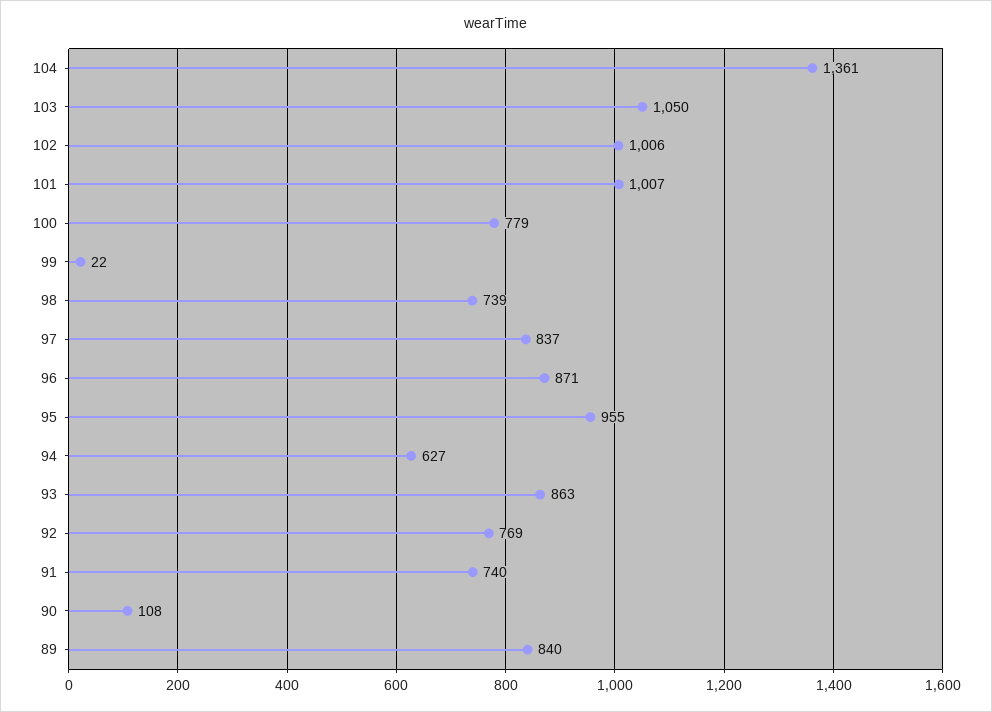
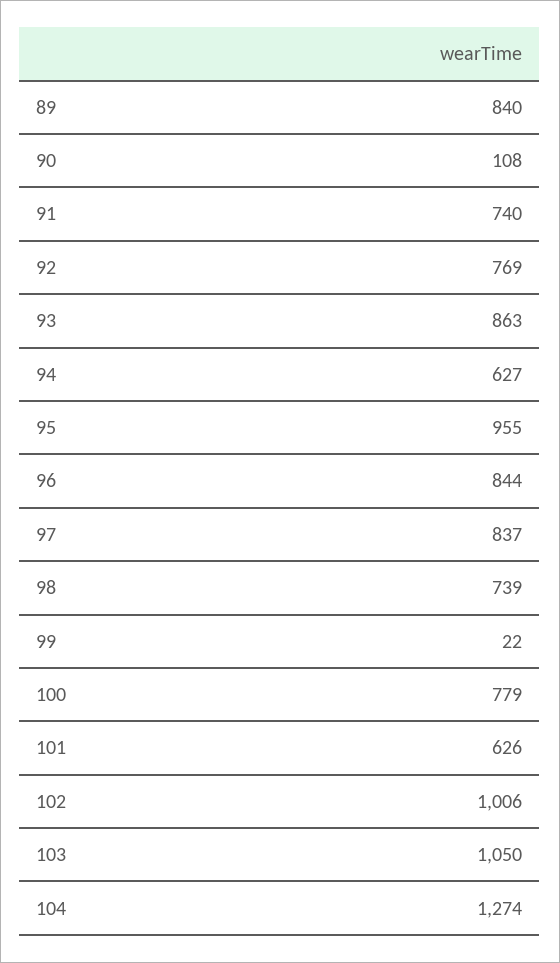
104: 1361 -> 1274
101: 1007 -> 626
96: 871 -> 844

